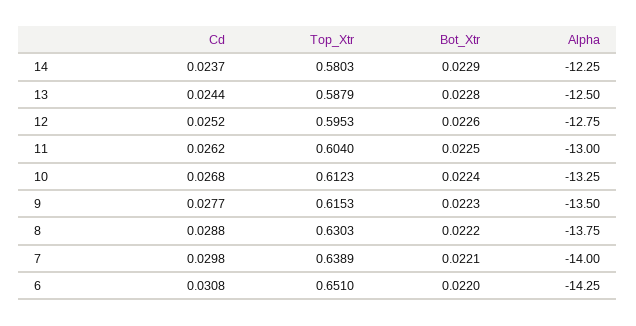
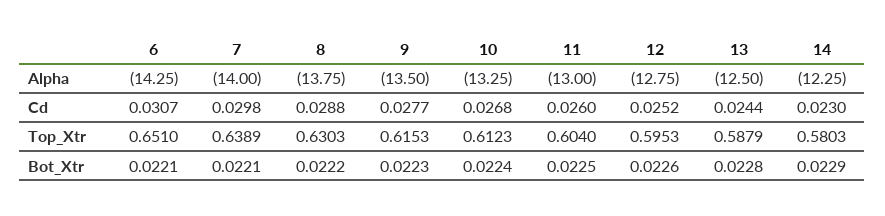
Cd, 14: 0.0237 -> 0.023
Cd, 11: 0.0262 -> 0.026
Cd, 6: 0.0308 -> 0.0307
Bot_Xtr, 6: 0.022 -> 0.0221

